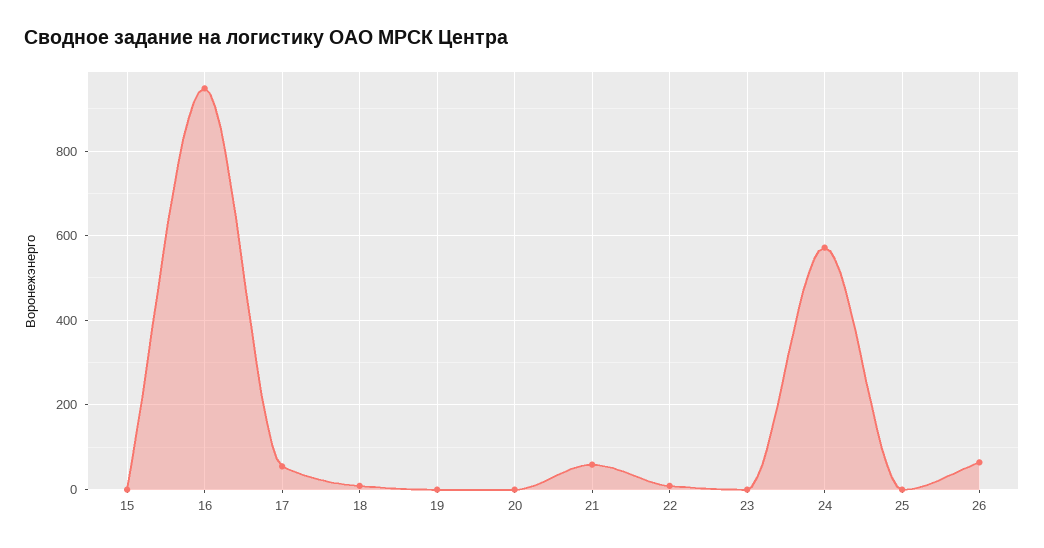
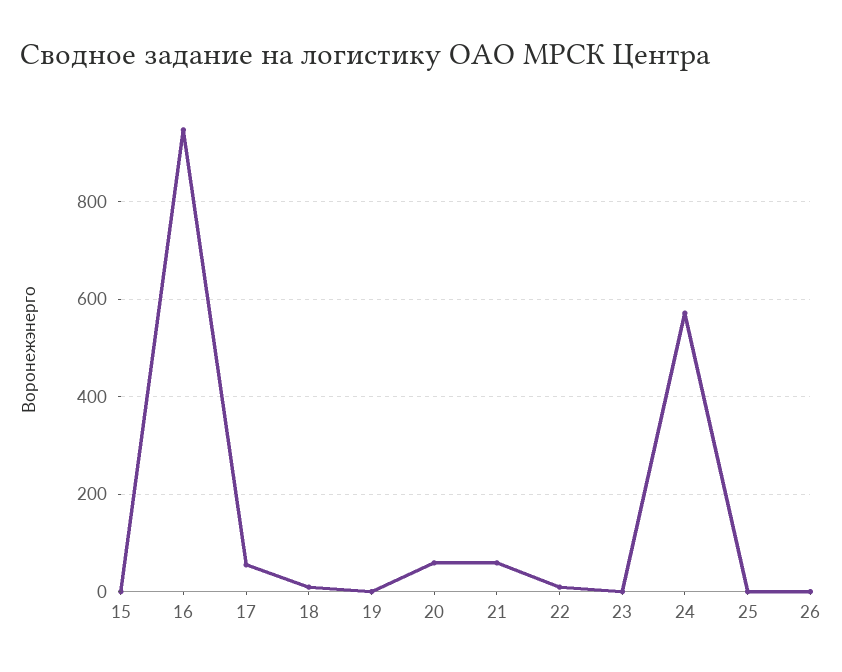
20: 0 -> 60
26: 60 -> 0

